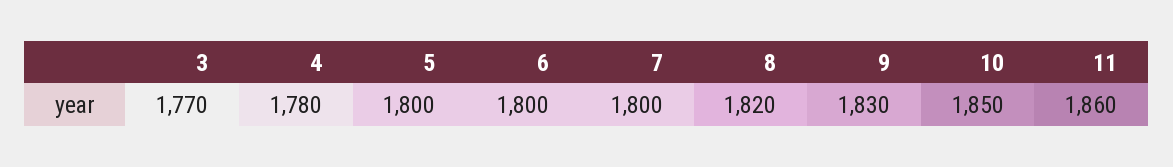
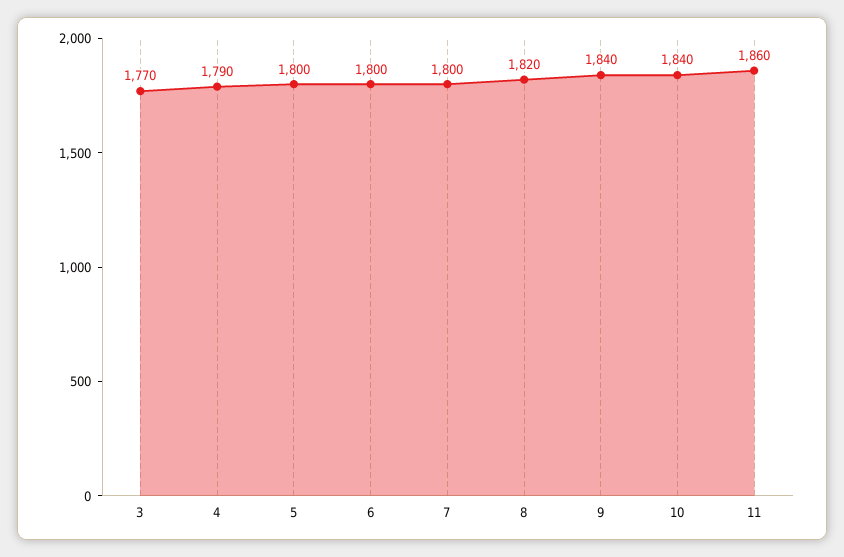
4: 1780 -> 1790
9: 1830 -> 1840
10: 1850 -> 1840

